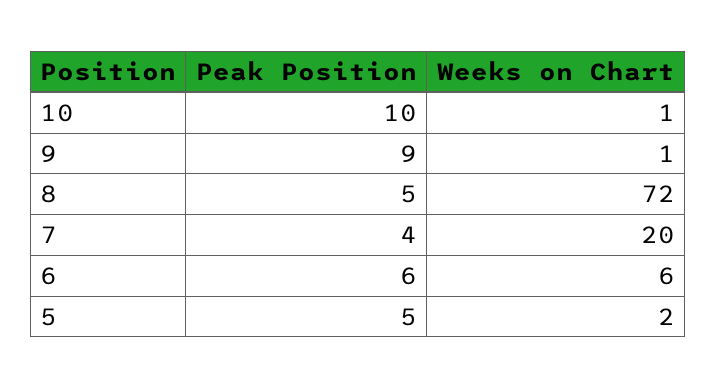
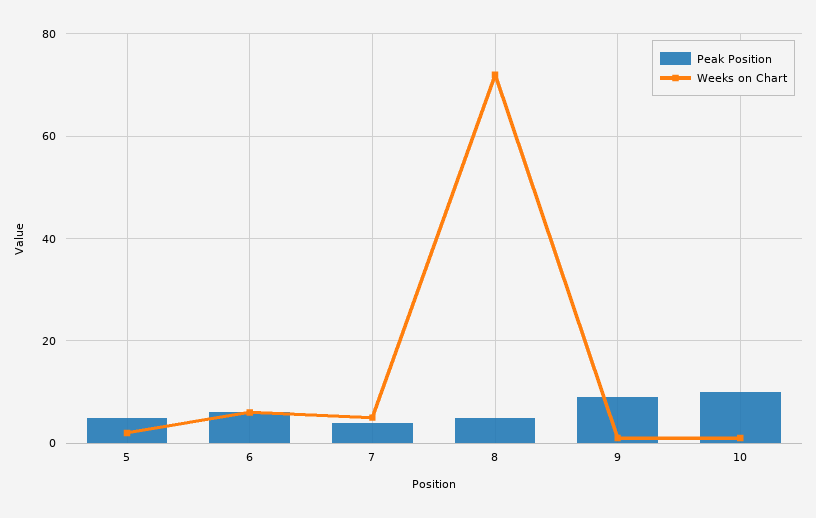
Weeks on Chart, 7: 20 -> 5

